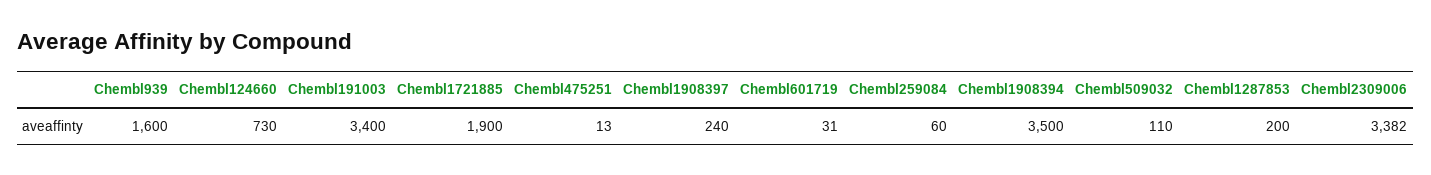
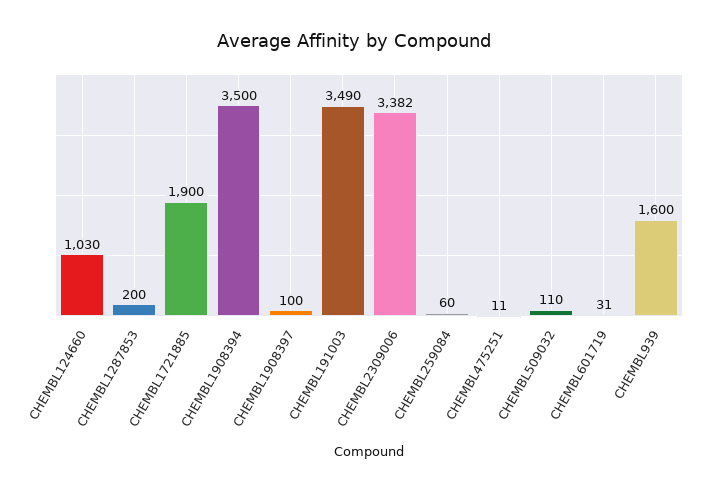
Chembl124660: 730 -> 1030
Chembl191003: 3400 -> 3490
Chembl475251: 13 -> 11
Chembl1908397: 240 -> 100

